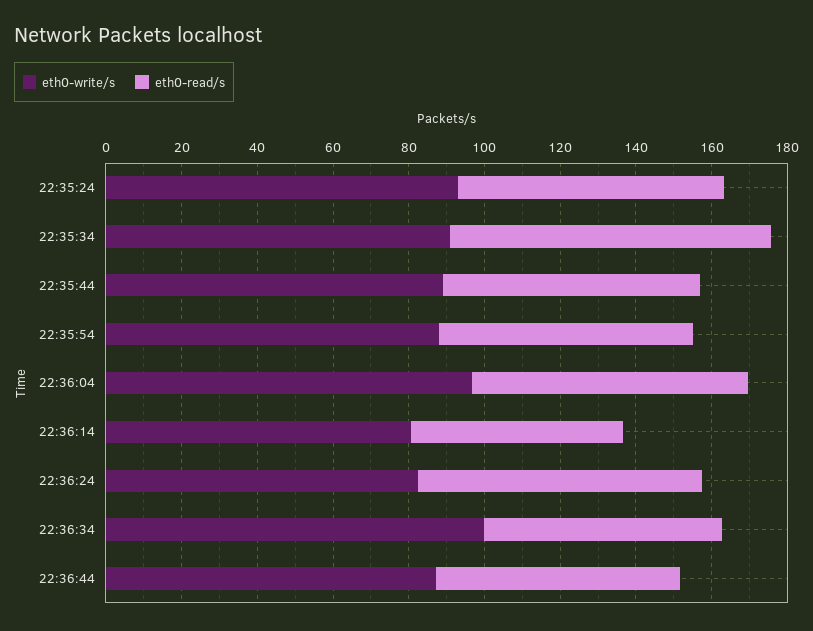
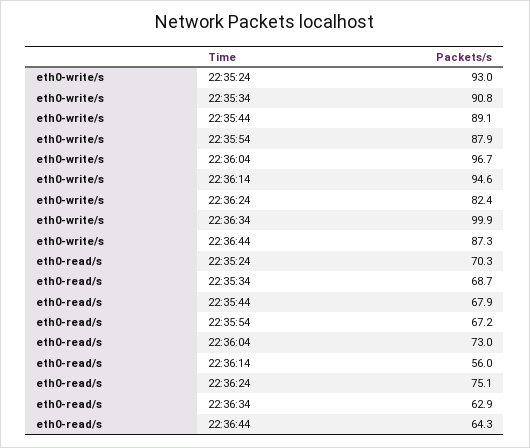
eth0-read/s, 22:35:34: 85 -> 68.7
eth0-write/s, 22:36:14: 80 -> 94.6

